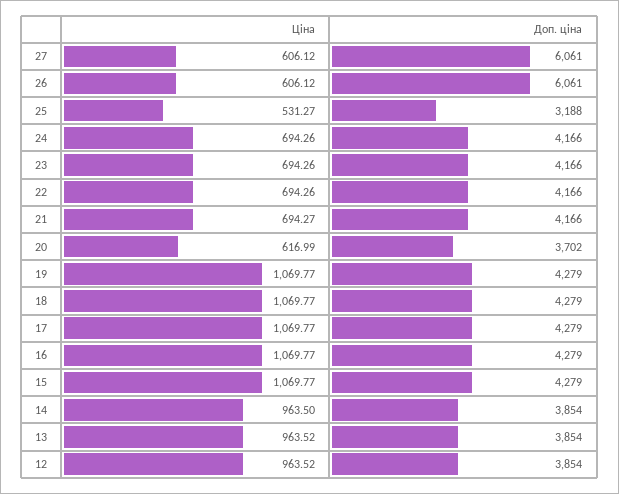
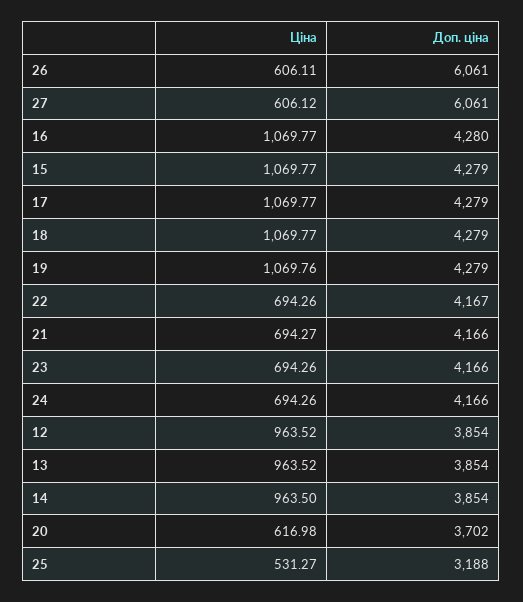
Ціна, 26: 606.12 -> 606.11
Доп. ціна, 22: 4166 -> 4167
Ціна, 20: 616.99 -> 616.98
Ціна, 19: 1069.77 -> 1069.76
Доп. ціна, 16: 4279 -> 4280

